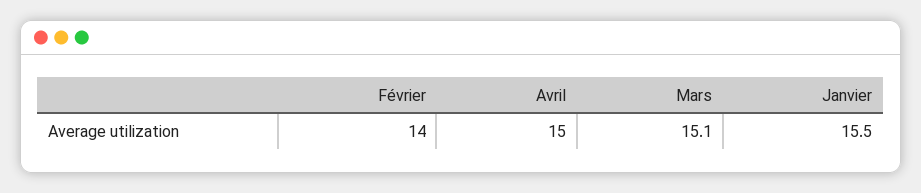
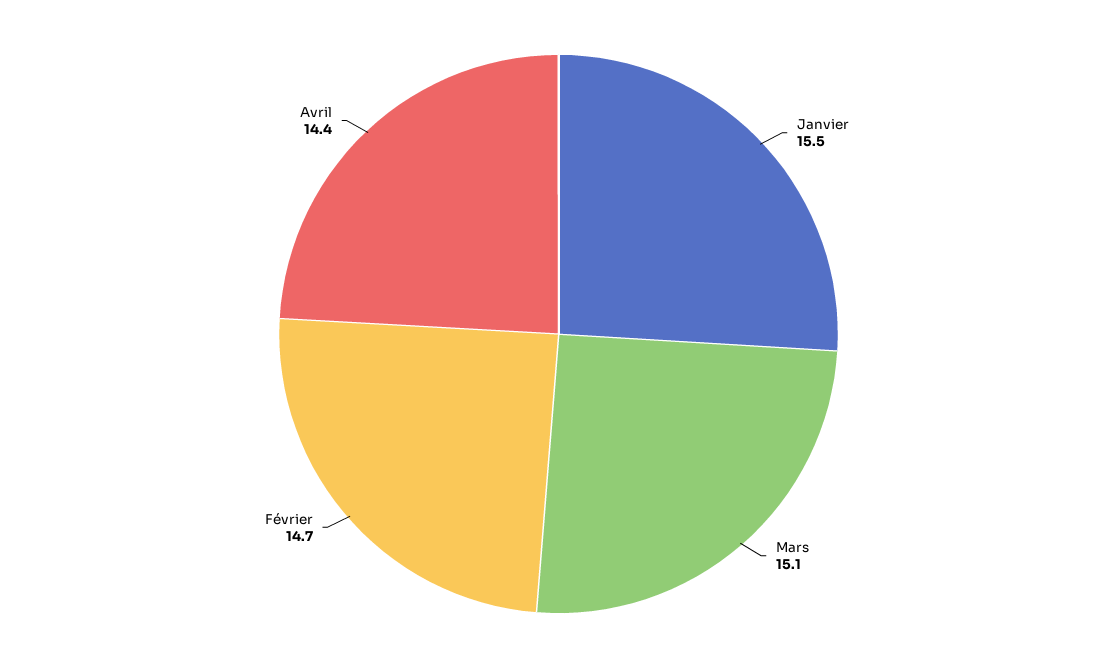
Février: 14 -> 14.7
Avril: 15 -> 14.4

